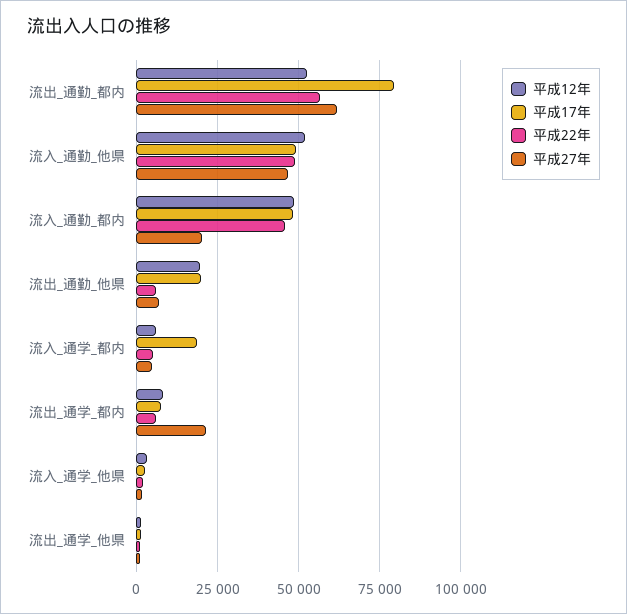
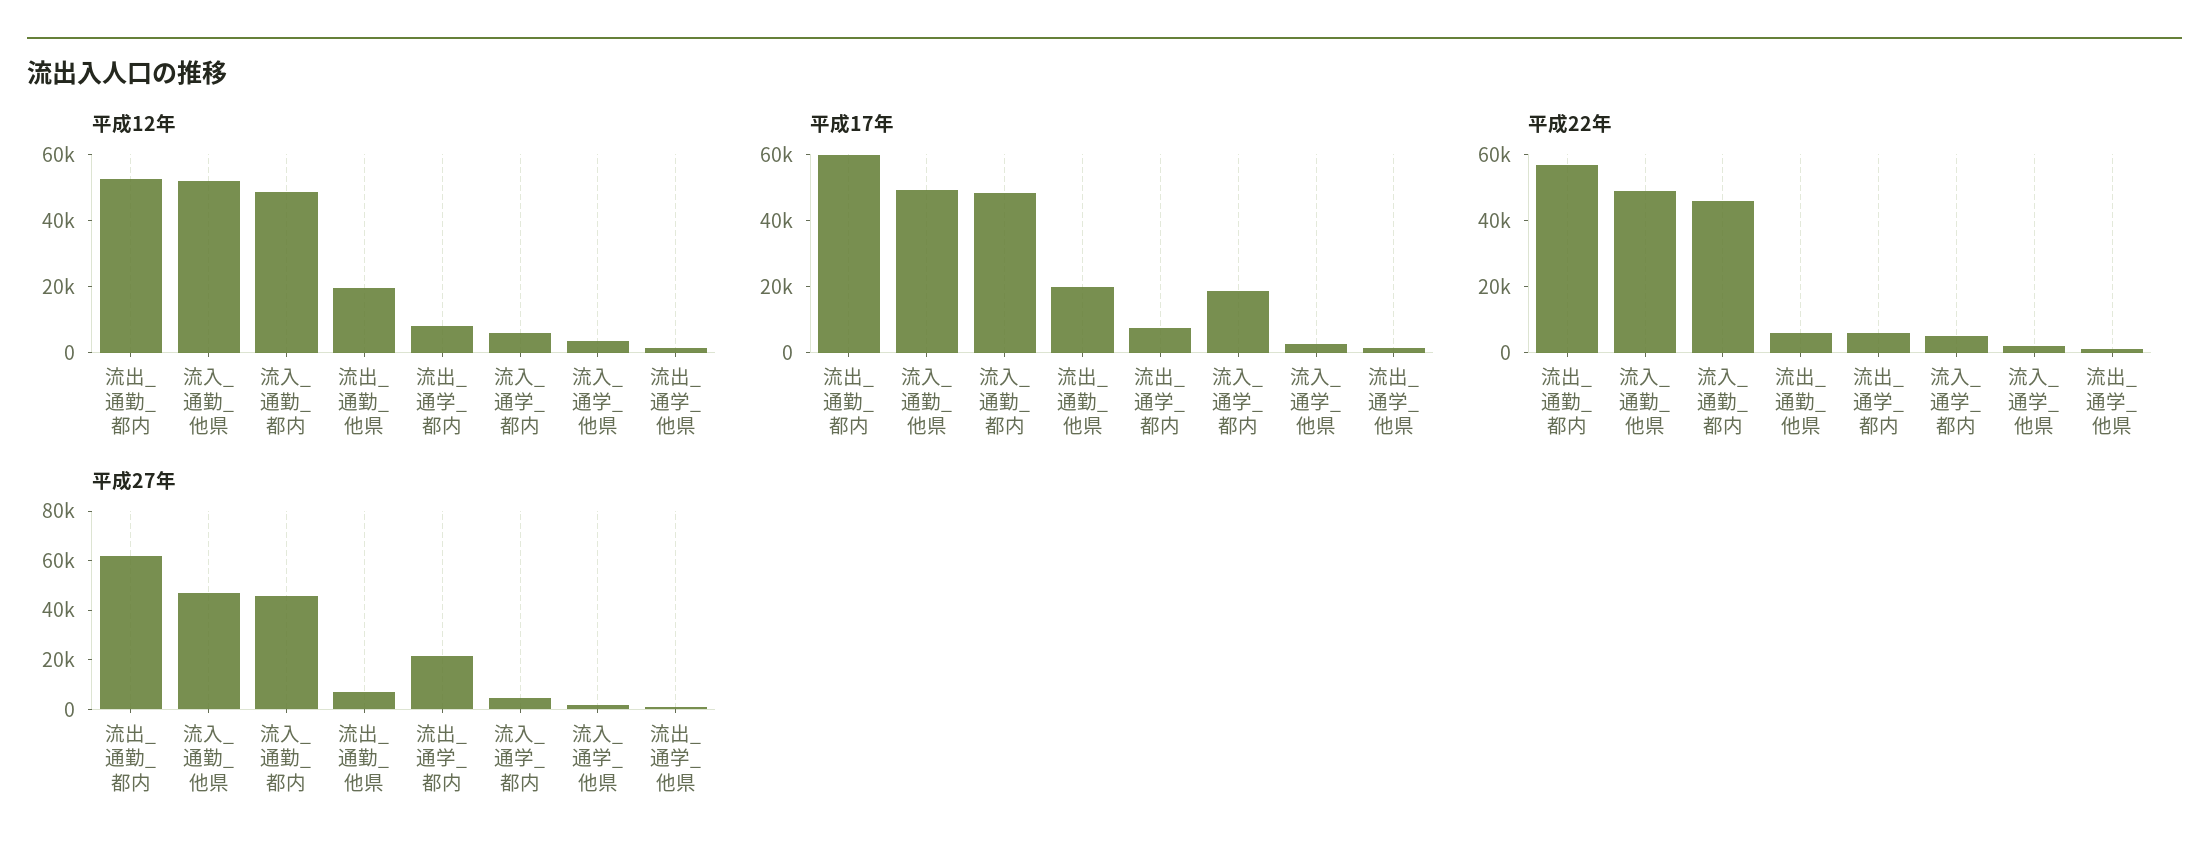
平成17年, 流出_通勤_都内: 80000 -> 60000
平成27年, 流入_通勤_都内: 20000 -> 45000

